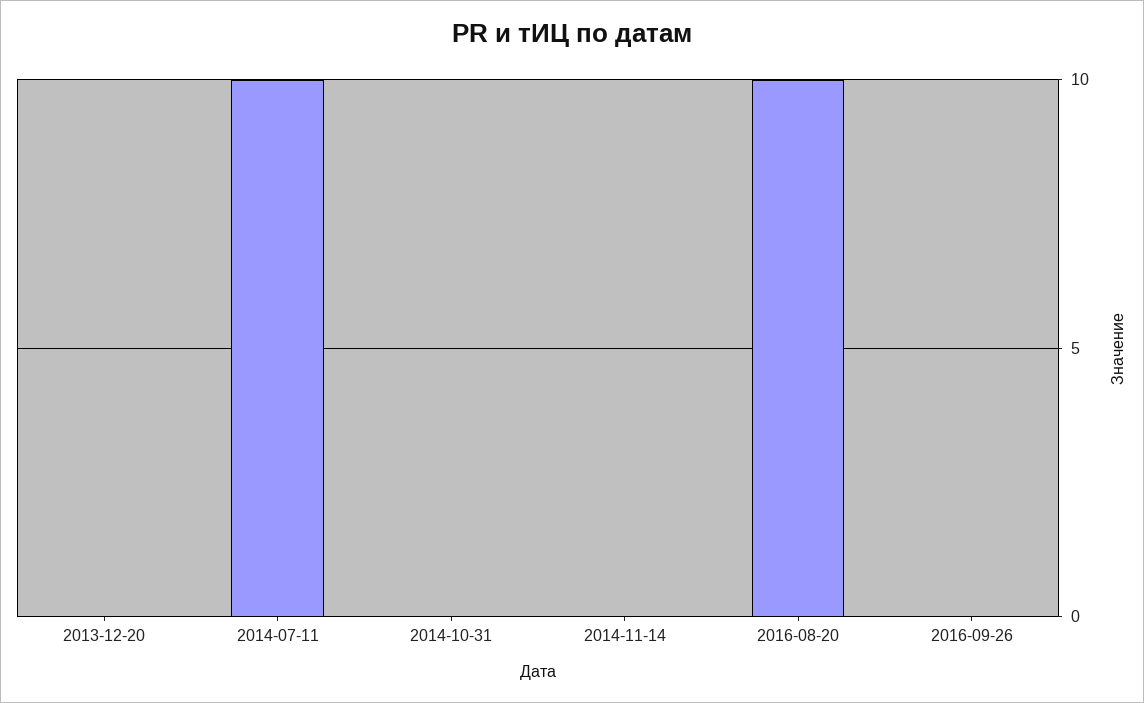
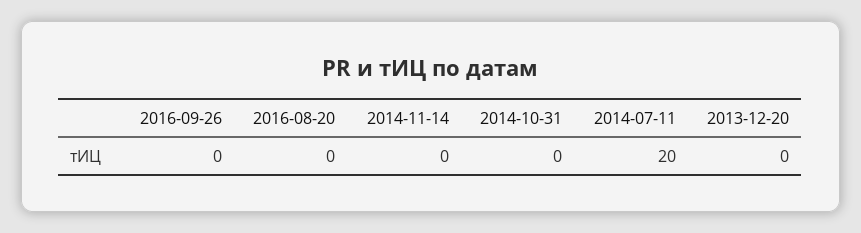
2014-07-11: 10 -> 20
2016-08-20: 10 -> 0

